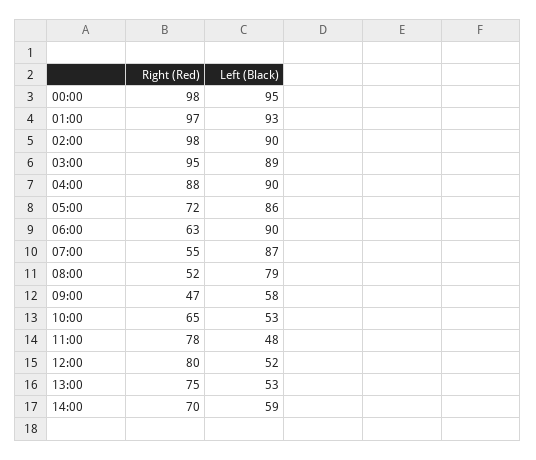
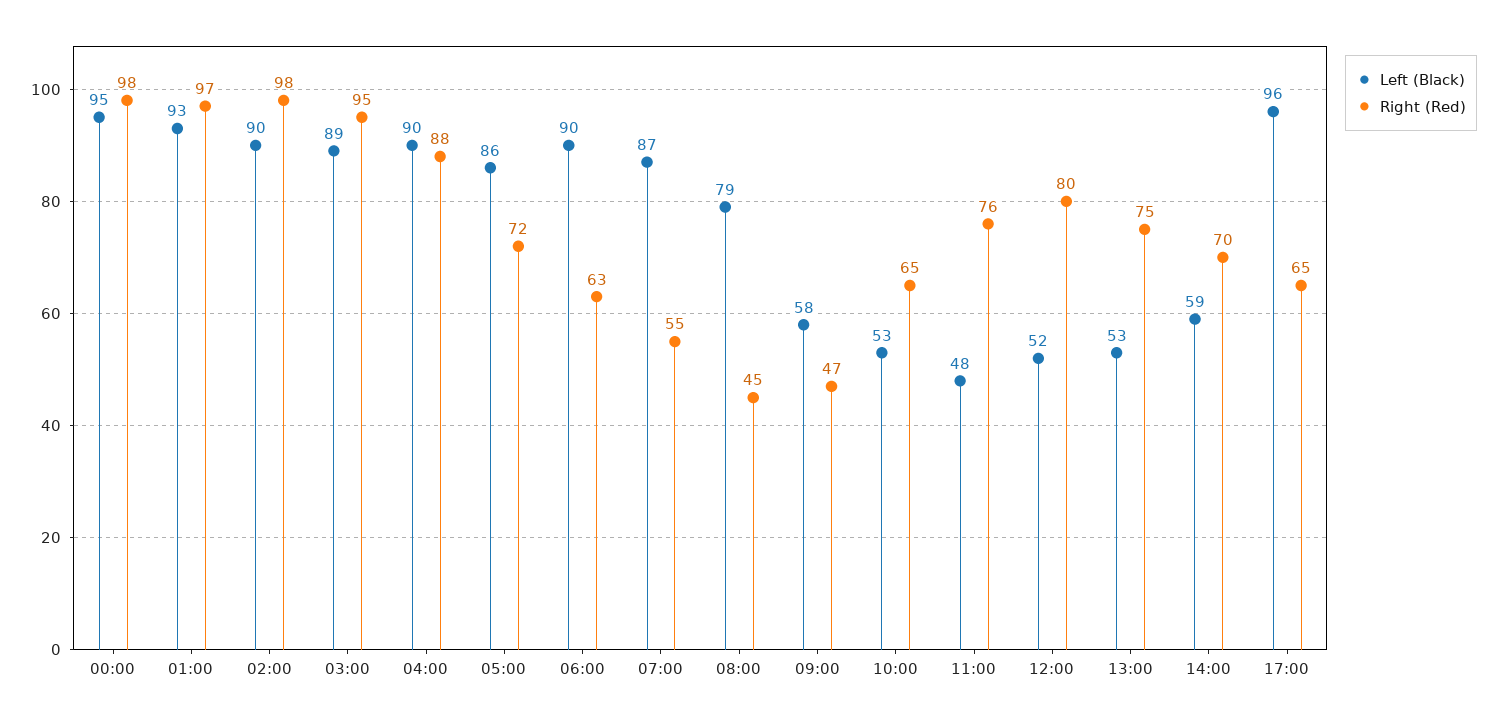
Right (Red), 08:00: 52 -> 45
Right (Red), 11:00: 78 -> 76
Left (Black), 17:00: none -> 96
Right (Red), 17:00: none -> 65

